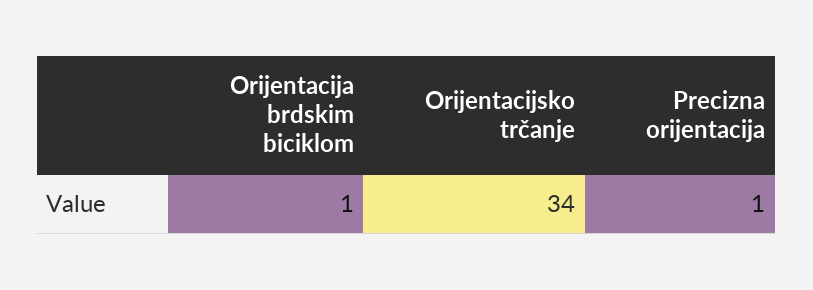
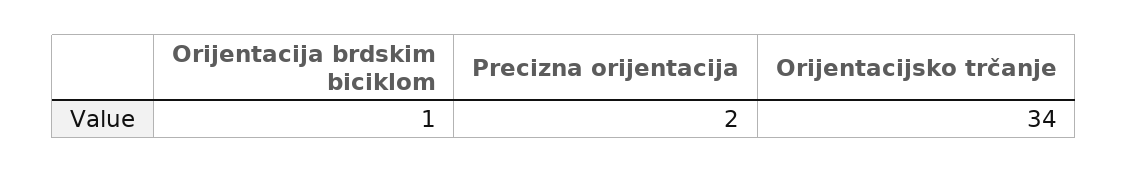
Precizna orijentacija: 1 -> 2

